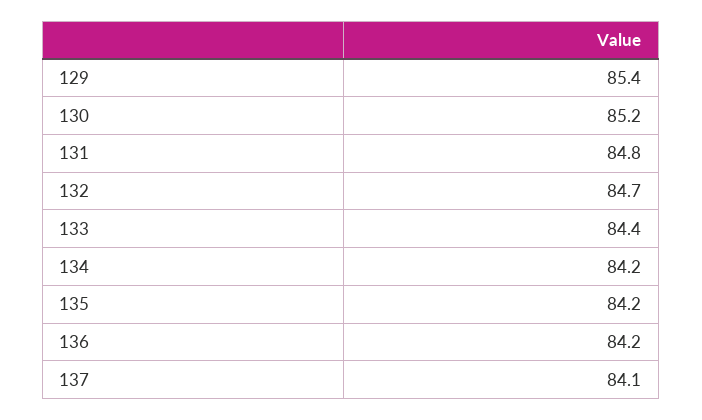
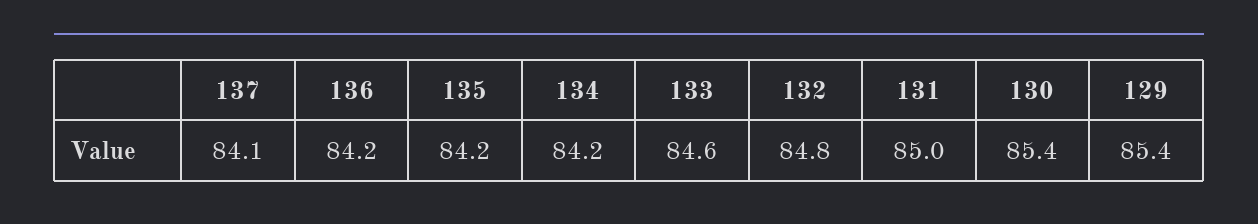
130: 85.2 -> 85.4
131: 84.8 -> 85
132: 84.7 -> 84.8
133: 84.4 -> 84.6

